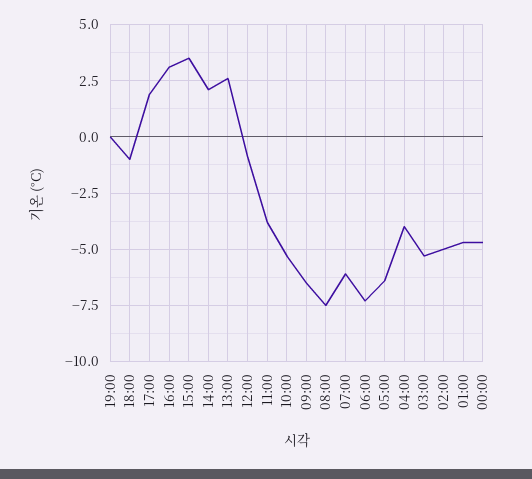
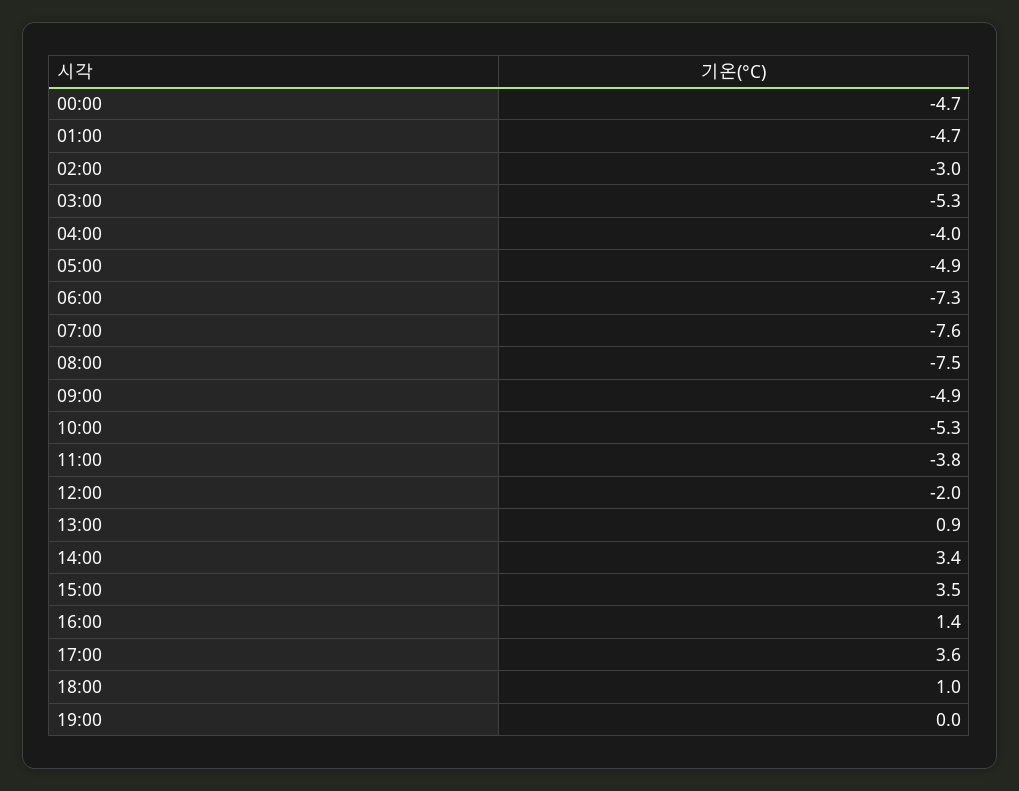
18:00: -1 -> 1
17:00: 2 -> 3.6
16:00: 3 -> 1.4
14:00: 2 -> 3.4
13:00: 2.5 -> 0.9
12:00: -1 -> -2
09:00: -6.5 -> -4.9
07:00: -6 -> -7.6
05:00: -6.5 -> -4.9
02:00: -5 -> -3

